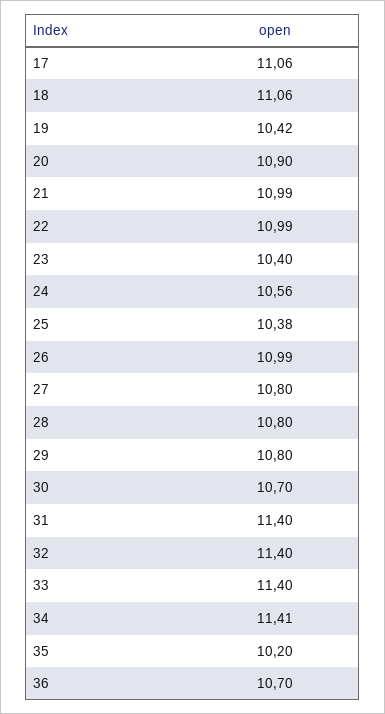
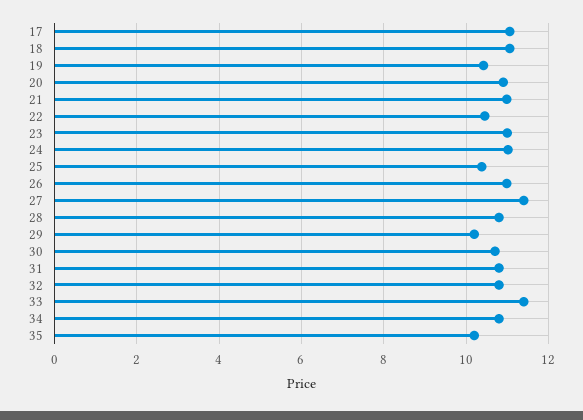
22: 10.99 -> 10.4
23: 10.4 -> 11
24: 10.56 -> 11
27: 10.8 -> 11.4
29: 10.8 -> 10.2
31: 11.4 -> 10.8
32: 11.4 -> 10.8
34: 11.41 -> 10.8
36: 10.7 -> none

